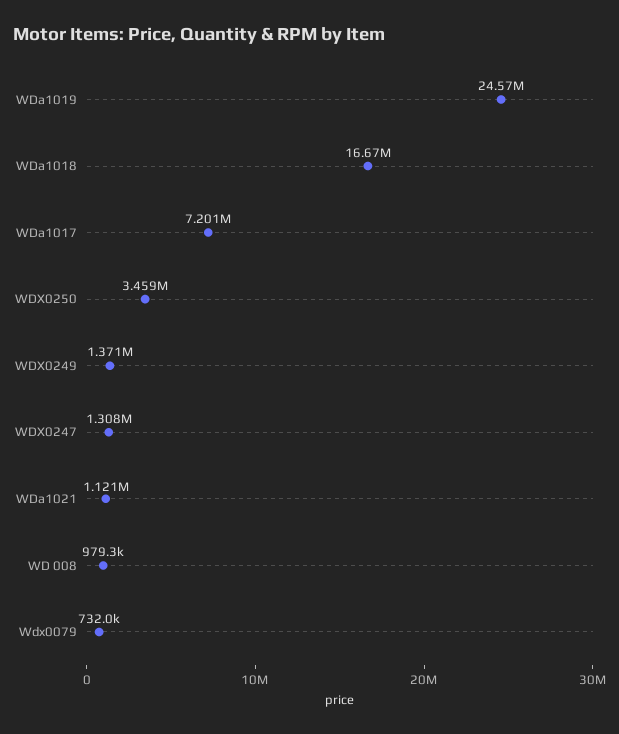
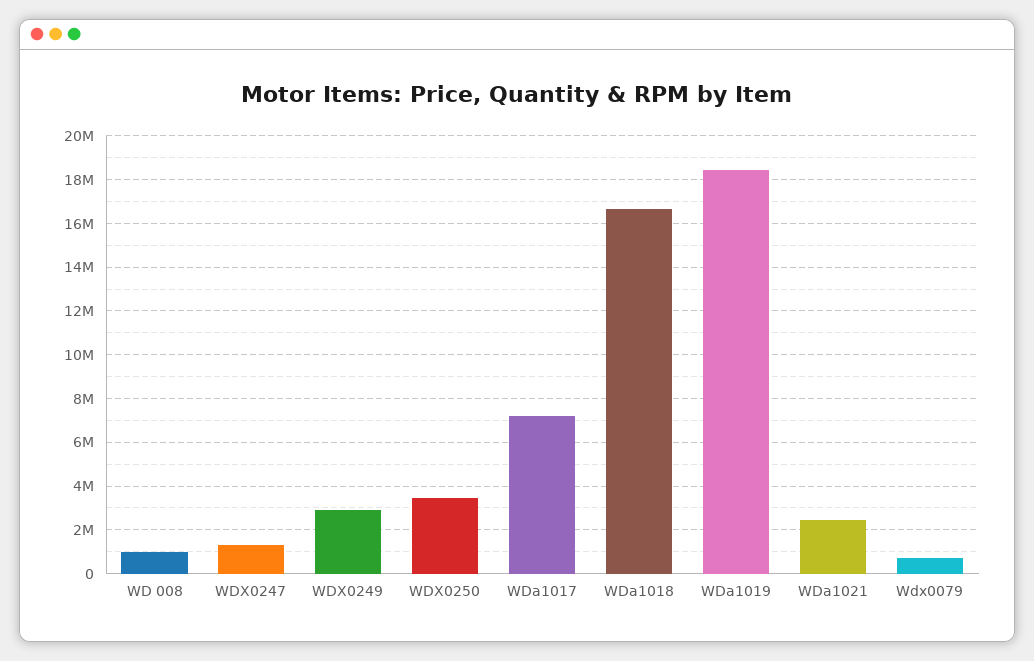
WDa1019: 24570000 -> 18500000
WDX0249: 1371000 -> 3000000
WDa1021: 1121000 -> 2500000

